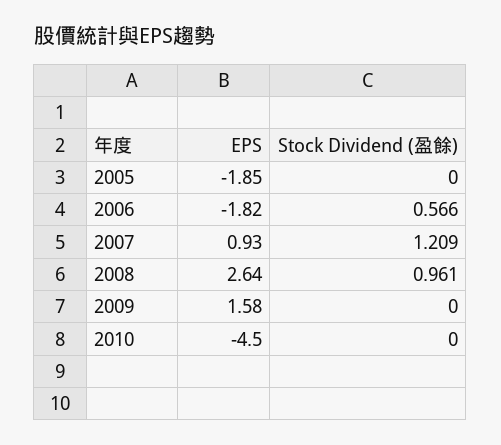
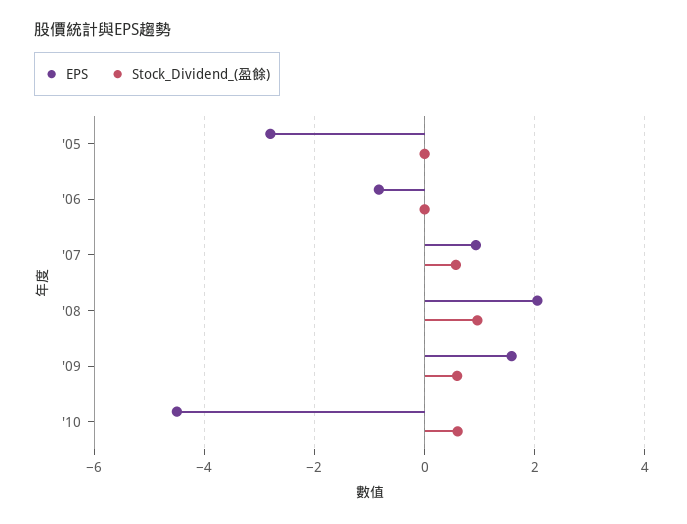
EPS, 2005: -1.85 -> -2.8
EPS, 2006: -1.82 -> -0.8
Stock Dividend (盈餘), 2006: 0.566 -> 0
Stock Dividend (盈餘), 2007: 1.209 -> 0.6
EPS, 2008: 2.64 -> 2
Stock Dividend (盈餘), 2009: 0 -> 0.6
Stock Dividend (盈餘), 2010: 0 -> 0.6

